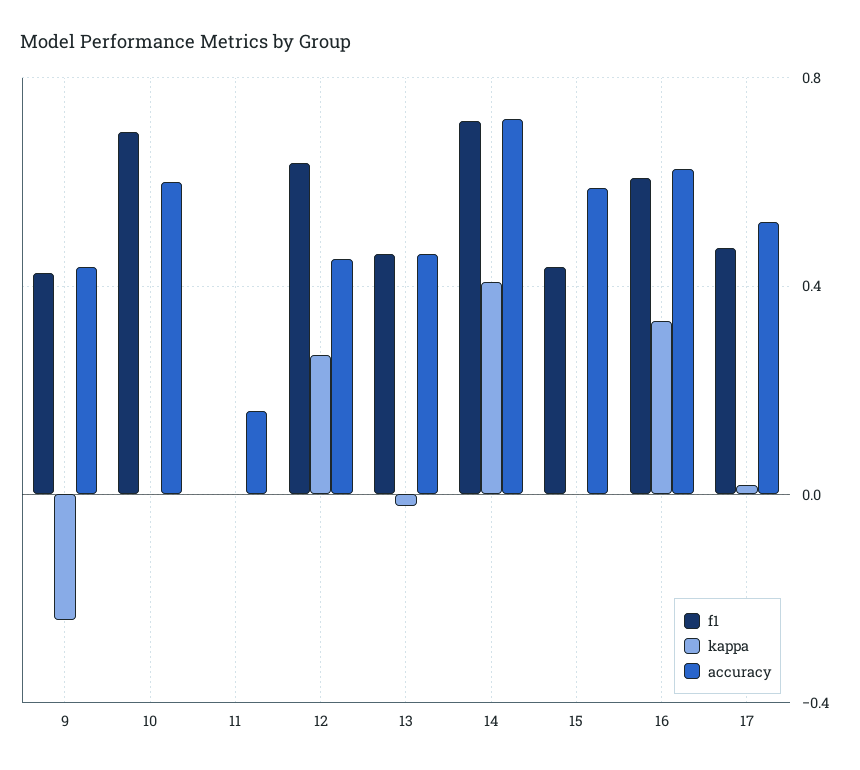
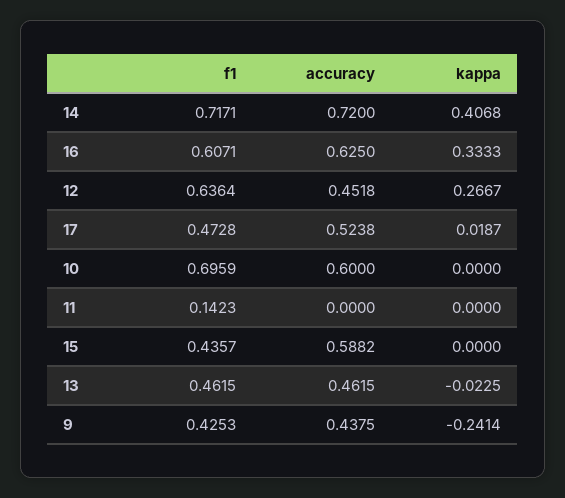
f1, 11: 0 -> 0.1423
accuracy, 11: 0.15 -> 0

